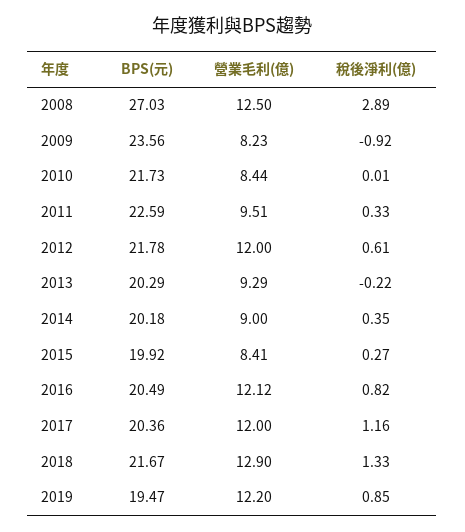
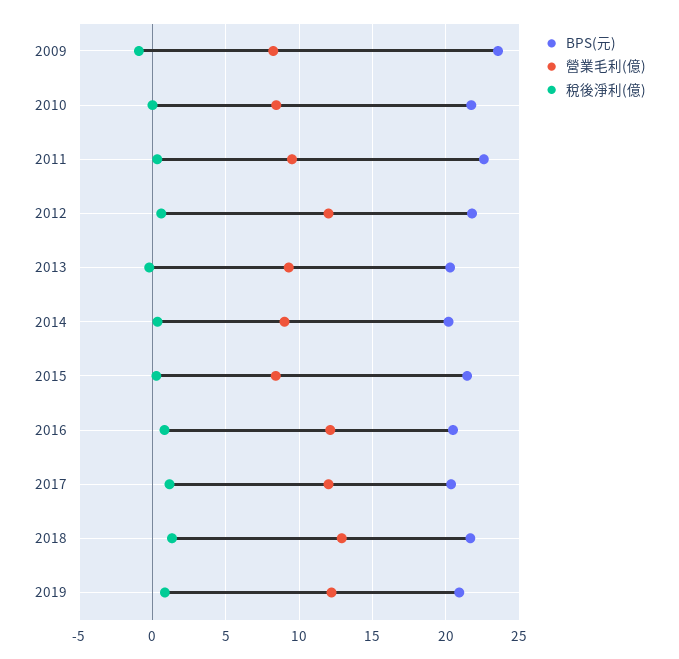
BPS(元), 2008: 27.03 -> none
營業毛利(億), 2008: 12.5 -> none
稅後淨利(億), 2008: 2.89 -> none
BPS(元), 2015: 19.92 -> 21.5
BPS(元), 2019: 19.47 -> 21

